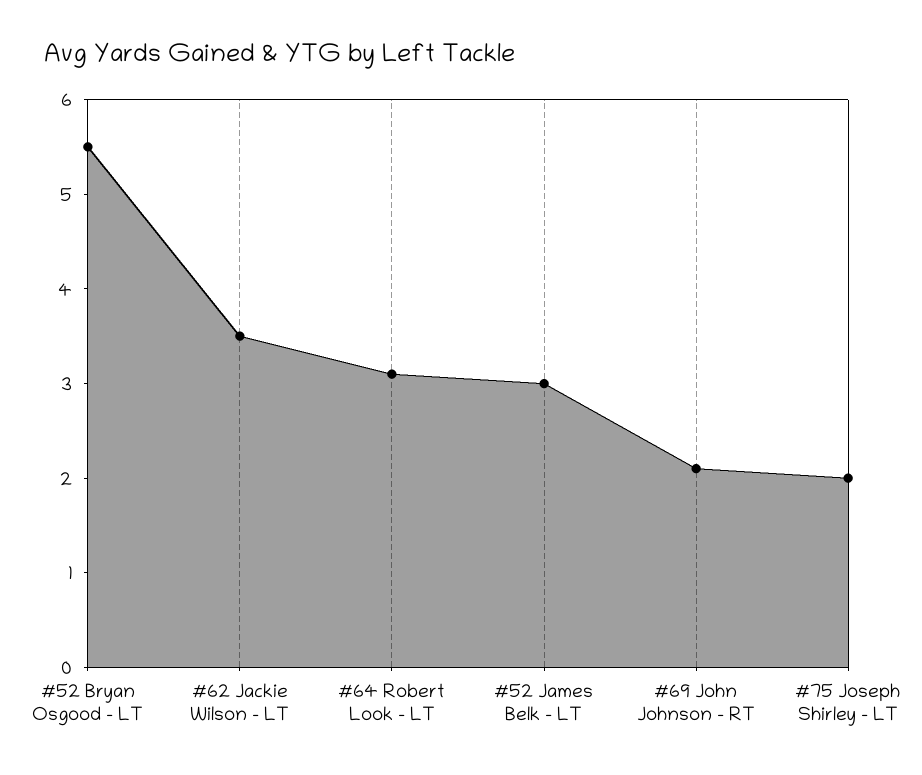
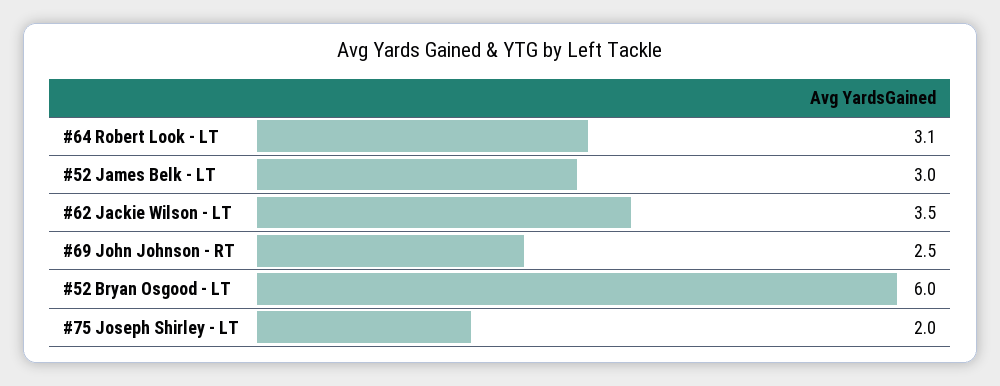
#52 Bryan Osgood - LT: 5.5 -> 6
#69 John Johnson - RT: 2.1 -> 2.5

